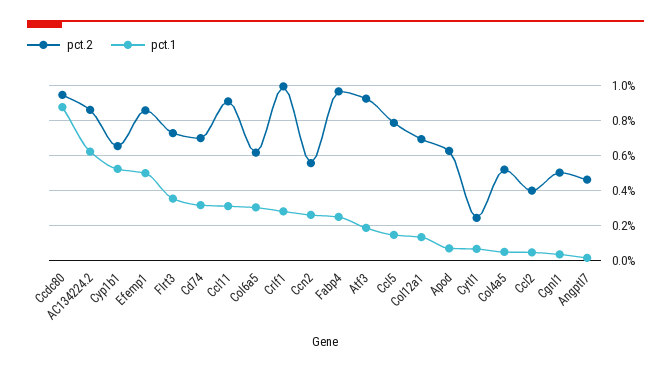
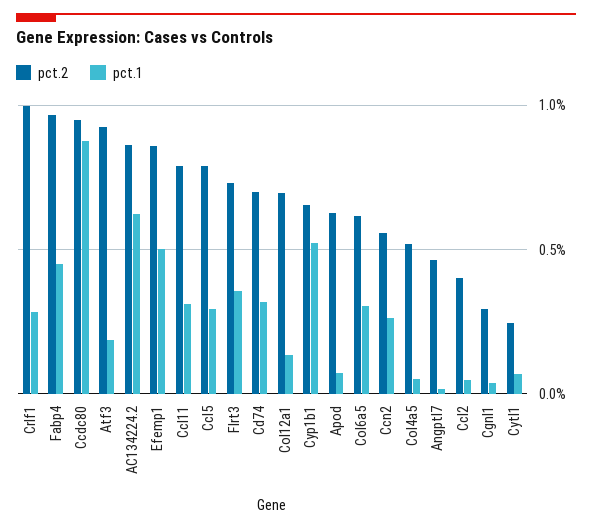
pct.2, Ccl11: 0.9 -> 0.8
pct.1, Fabp4: 0.25 -> 0.45
pct.1, Ccl5: 0.15 -> 0.3
pct.2, Cgnl1: 0.5 -> 0.3

